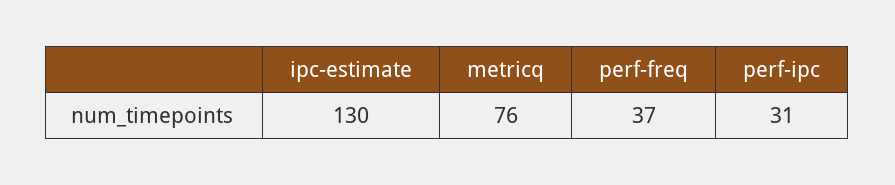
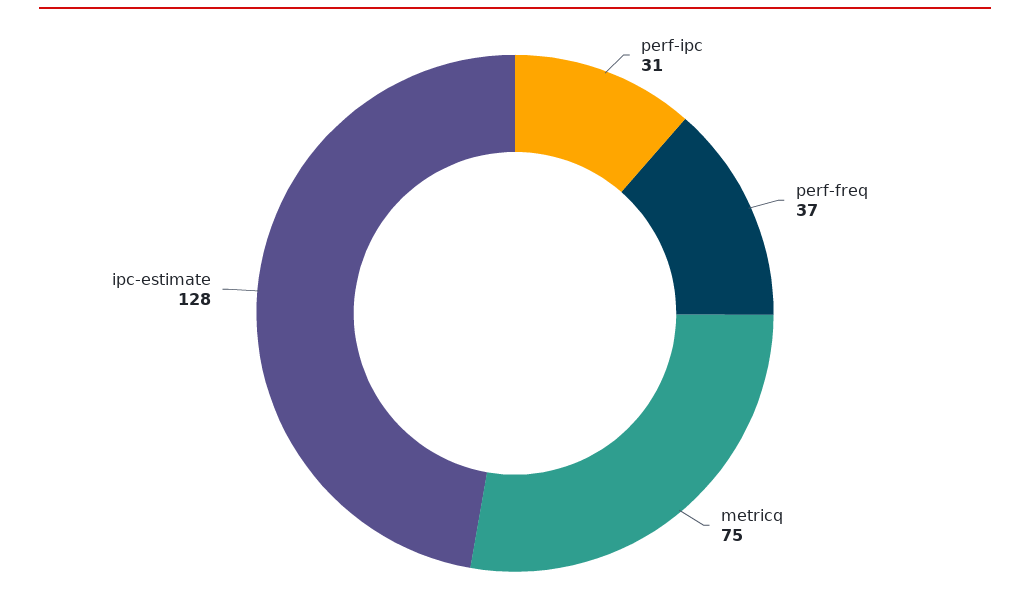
ipc-estimate: 130 -> 128
metricq: 76 -> 75

